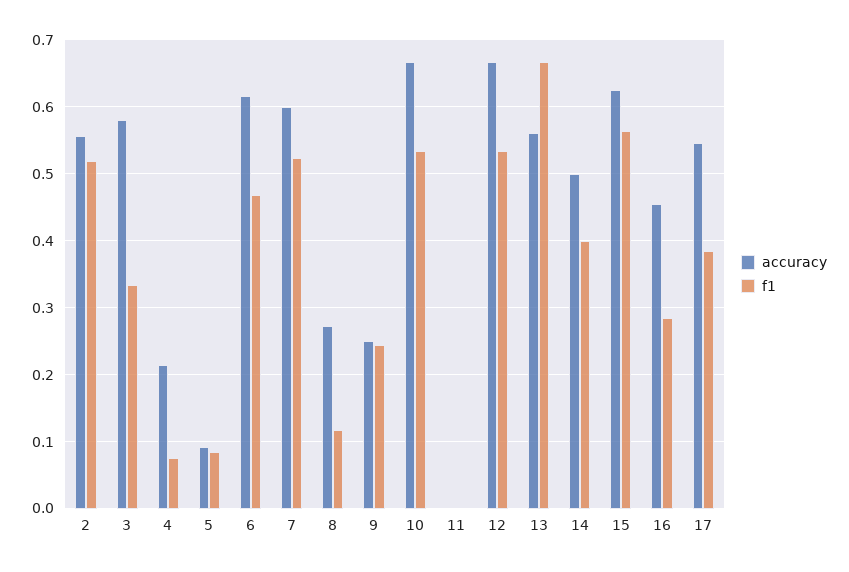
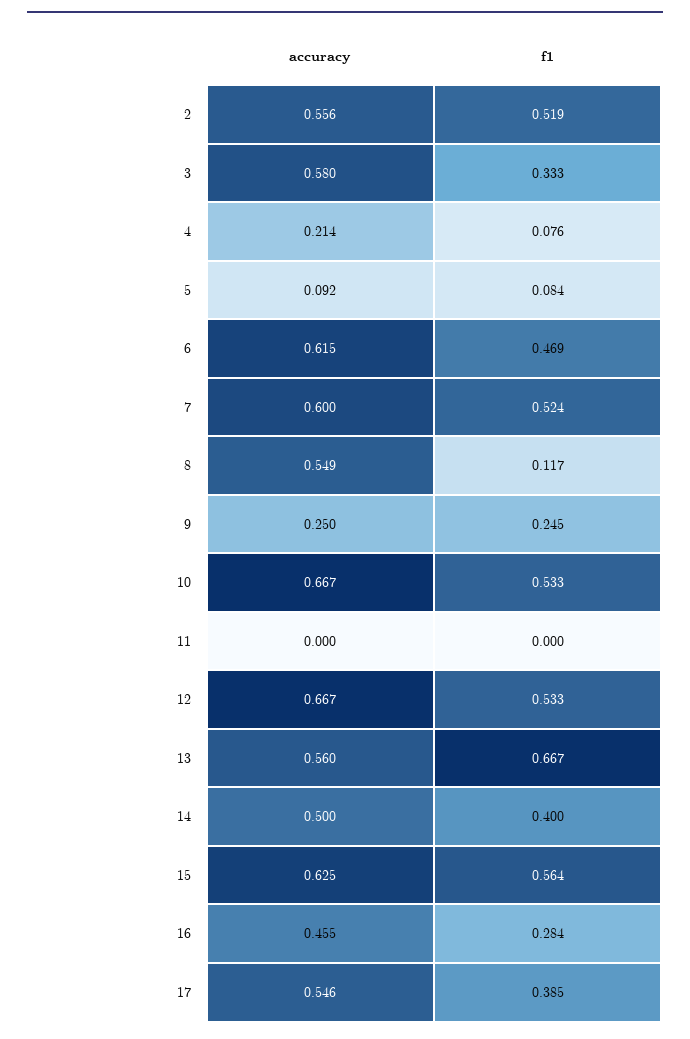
accuracy, 8: 0.27 -> 0.549

